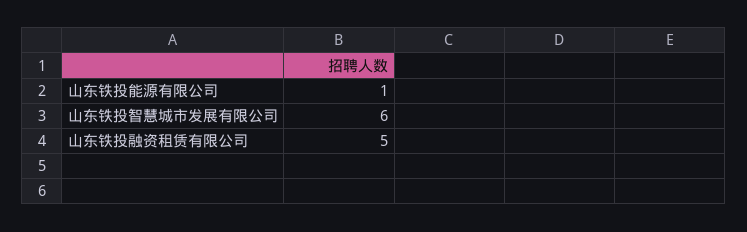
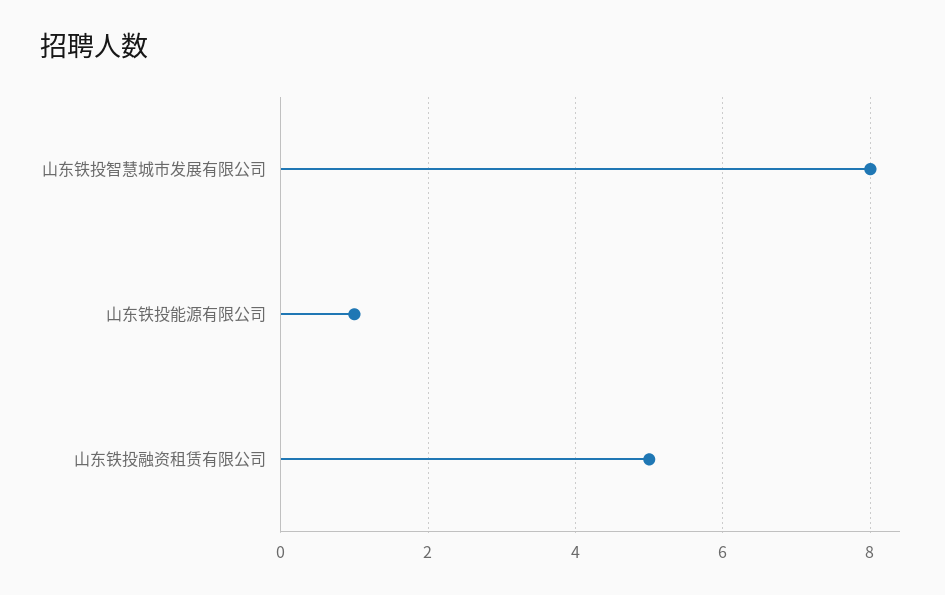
山东铁投智慧城市发展有限公司: 6 -> 8

